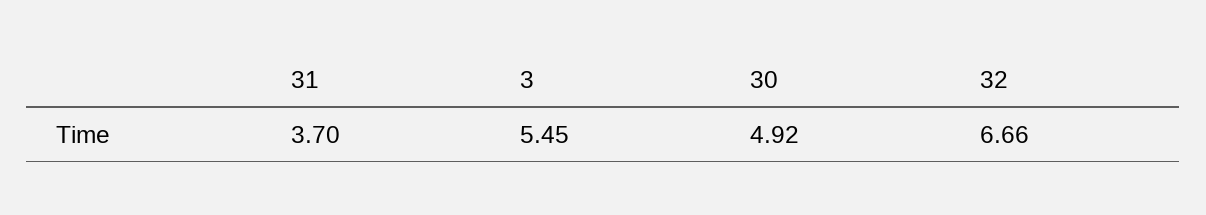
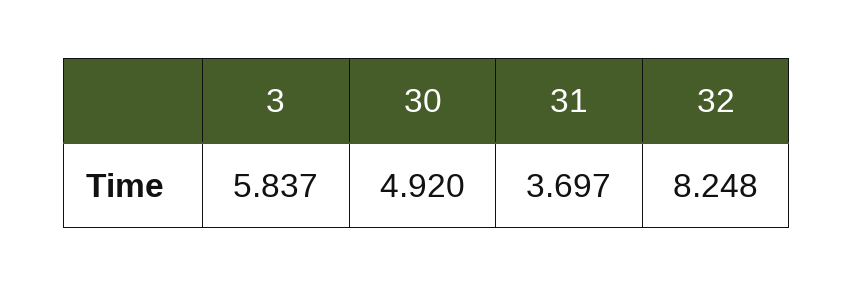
3: 5.45 -> 5.837
32: 6.66 -> 8.248

